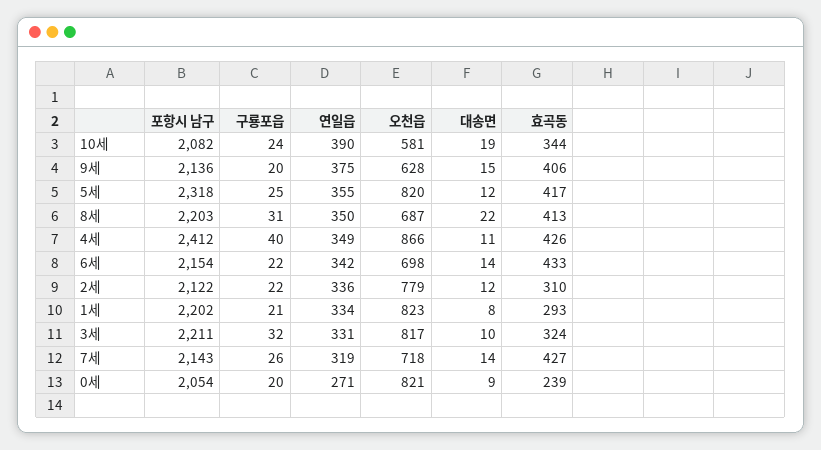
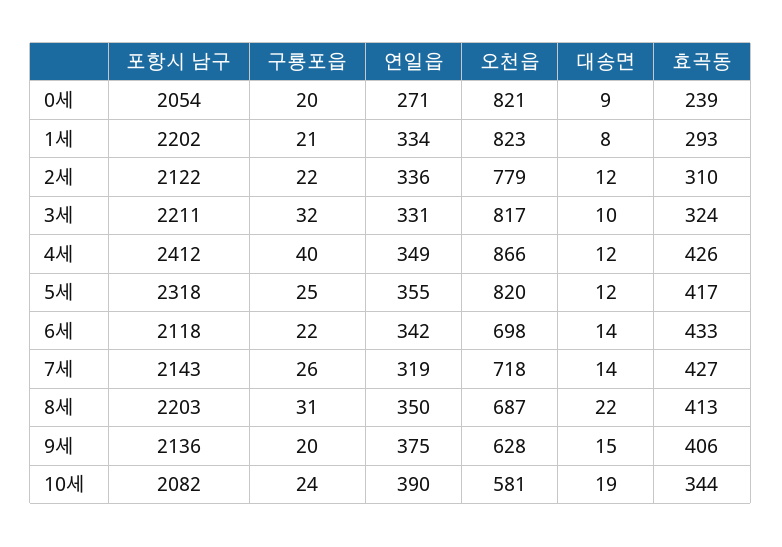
대송면, 4세: 11 -> 12
포항시 남구, 6세: 2154 -> 2118

